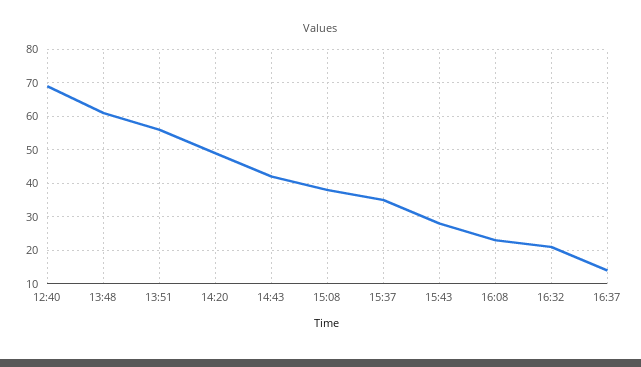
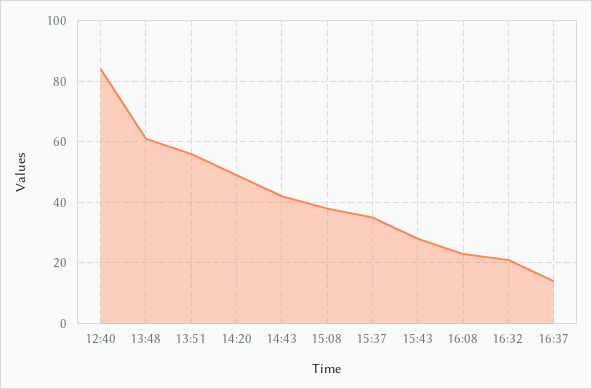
12:40: 70 -> 85

